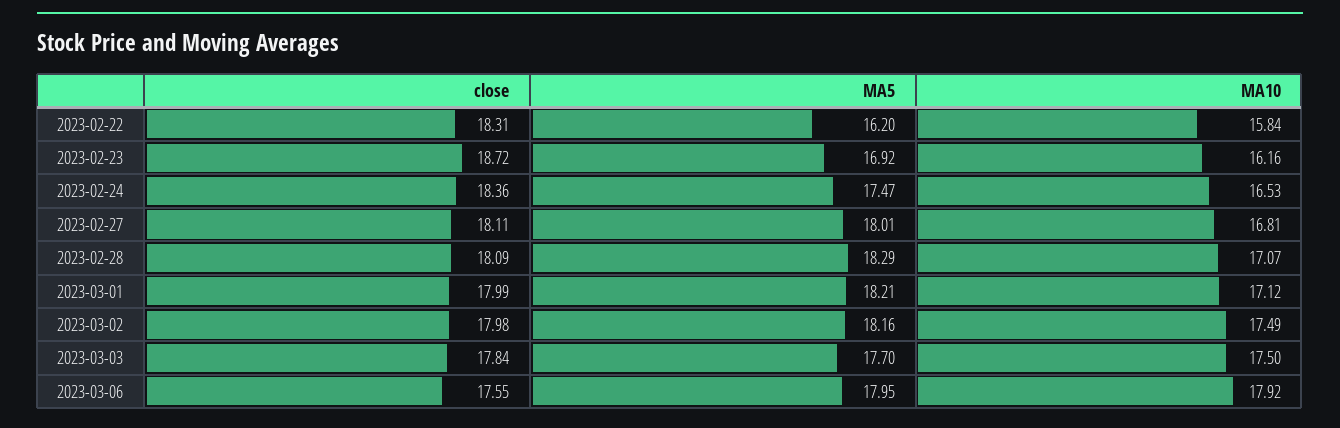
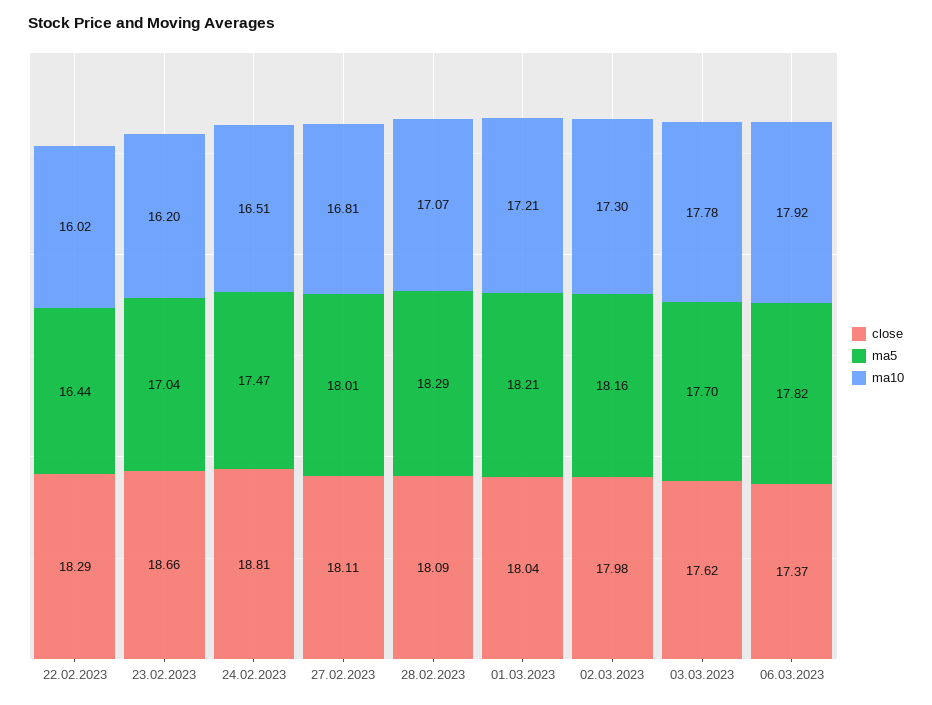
close, 2023-02-22: 18.31 -> 18.29
MA5, 2023-02-22: 16.2 -> 16.44
MA10, 2023-02-22: 15.84 -> 16.02
close, 2023-02-23: 18.72 -> 18.66
MA5, 2023-02-23: 16.92 -> 17.04
MA10, 2023-02-23: 16.16 -> 16.2
close, 2023-02-24: 18.36 -> 18.81
MA10, 2023-02-24: 16.53 -> 16.51
close, 2023-03-01: 17.99 -> 18.04
MA10, 2023-03-01: 17.12 -> 17.21
MA10, 2023-03-02: 17.49 -> 17.3
close, 2023-03-03: 17.84 -> 17.62
MA10, 2023-03-03: 17.5 -> 17.78
close, 2023-03-06: 17.55 -> 17.37
MA5, 2023-03-06: 17.95 -> 17.82

